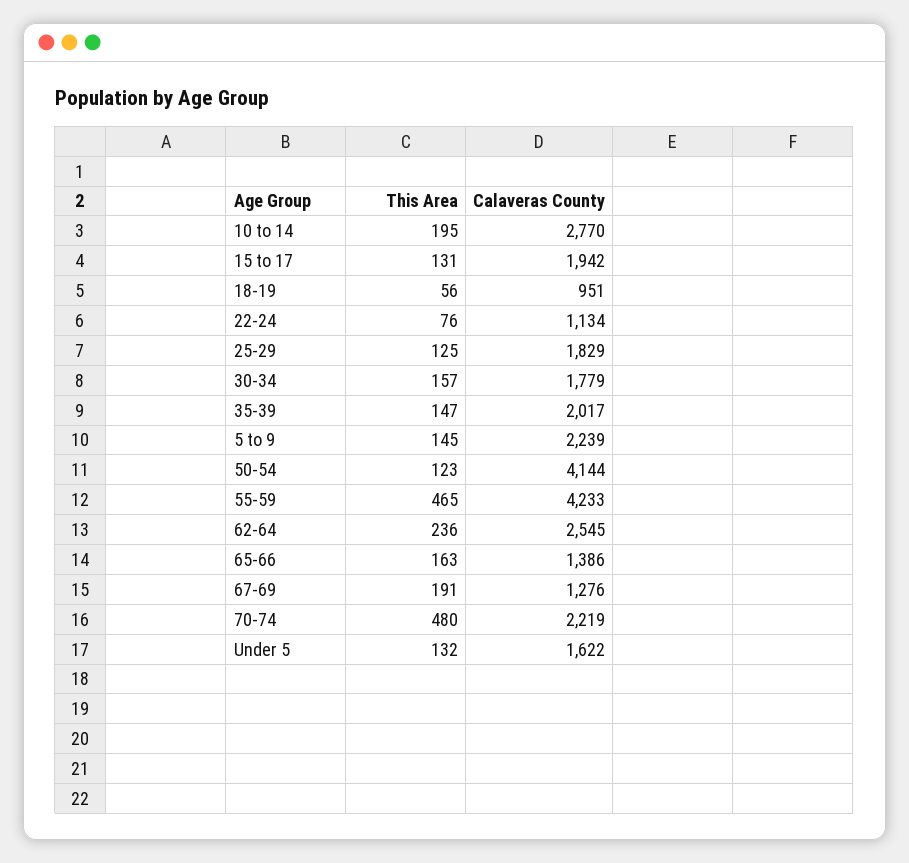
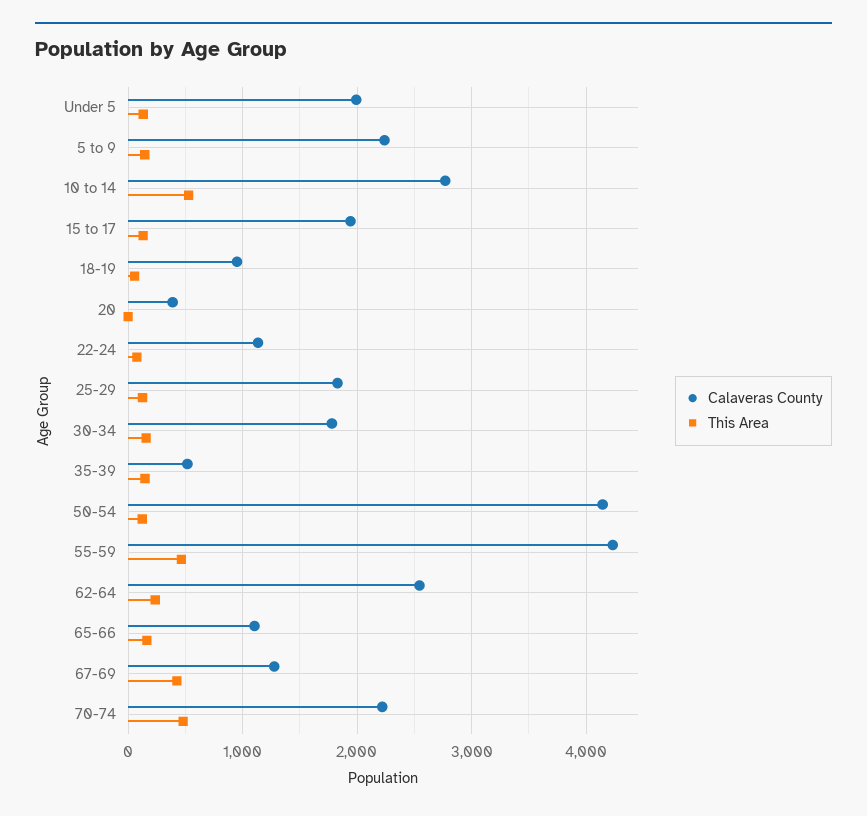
This Area, 10 to 14: 195 -> 500
Calaveras County, 35-39: 2017 -> 500
Calaveras County, 65-66: 1386 -> 1100
This Area, 67-69: 191 -> 400
Calaveras County, Under 5: 1622 -> 2000
Calaveras County, 20: none -> 400
This Area, 20: none -> 0

